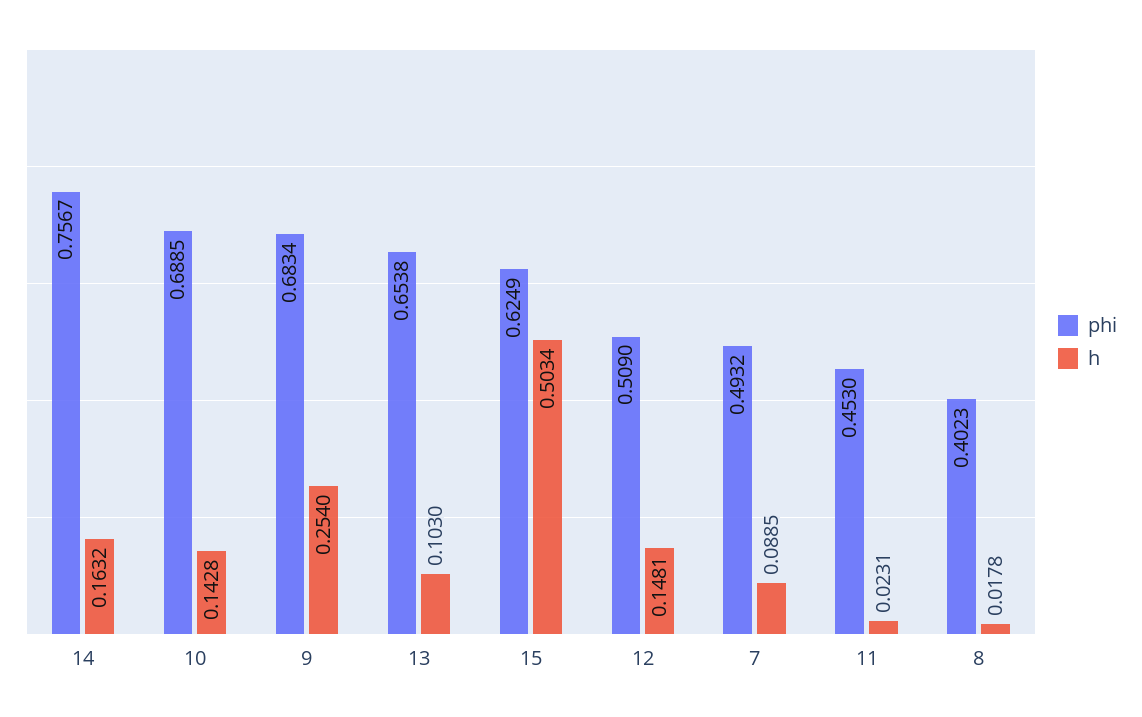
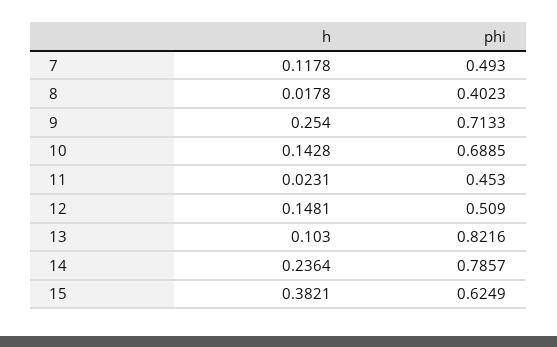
phi, 14: 0.7567 -> 0.7857
h, 14: 0.1632 -> 0.2364
phi, 9: 0.6834 -> 0.7133
phi, 13: 0.6538 -> 0.8216
h, 15: 0.5034 -> 0.3821
phi, 7: 0.4932 -> 0.493
h, 7: 0.0885 -> 0.1178

